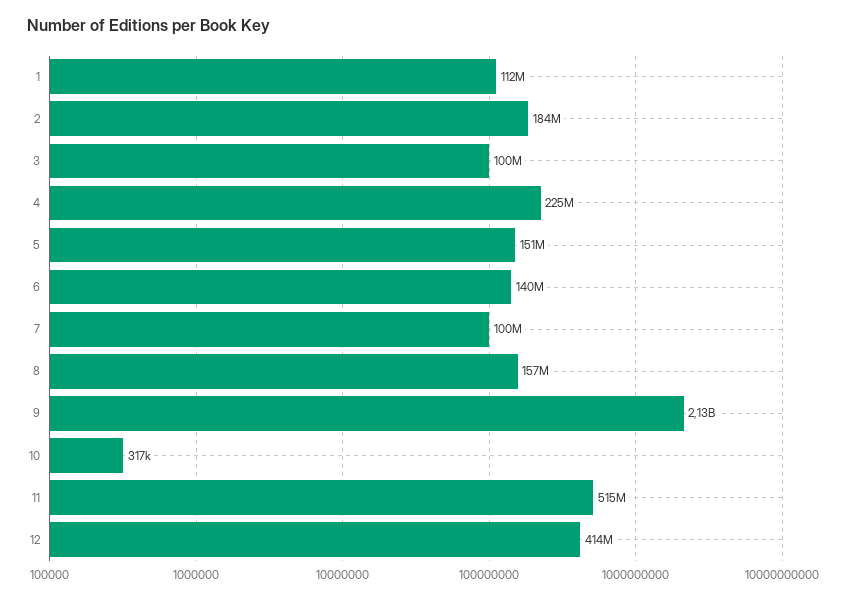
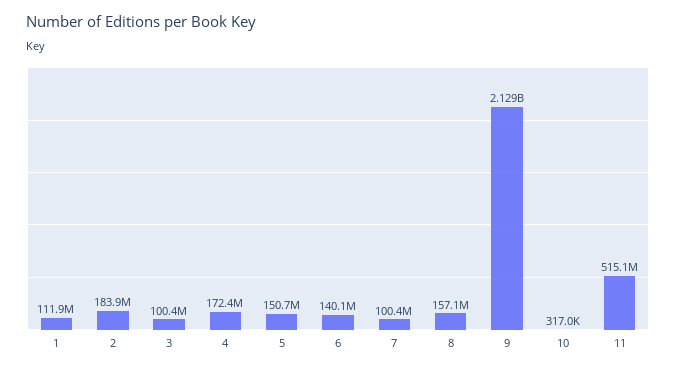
4: 225000000 -> 172400000
12: 414000000 -> none

